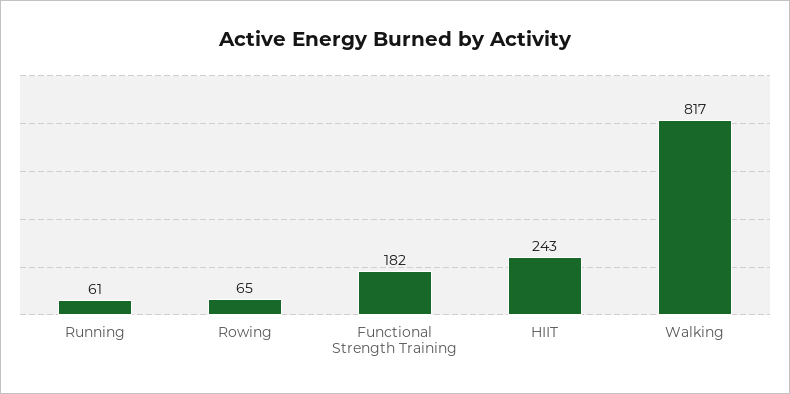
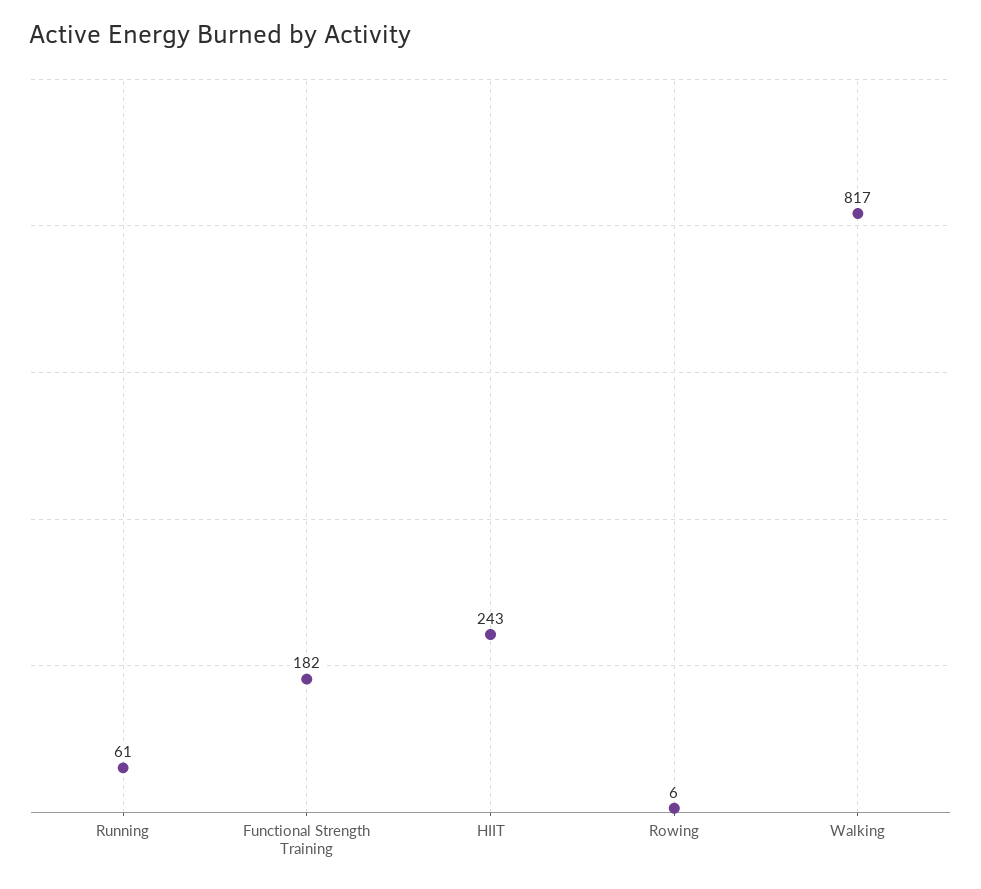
Rowing: 65 -> 6

